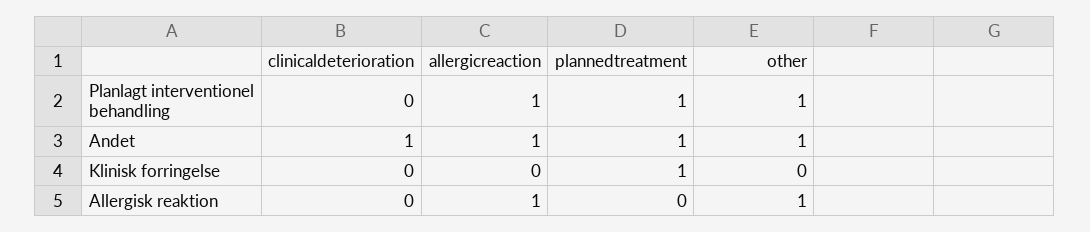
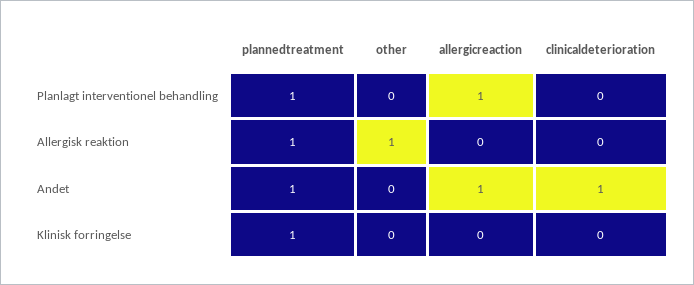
other, Planlagt interventionel behandling: 1 -> 0
other, Andet: 1 -> 0
allergicreaction, Allergisk reaktion: 1 -> 0
plannedtreatment, Allergisk reaktion: 0 -> 1

